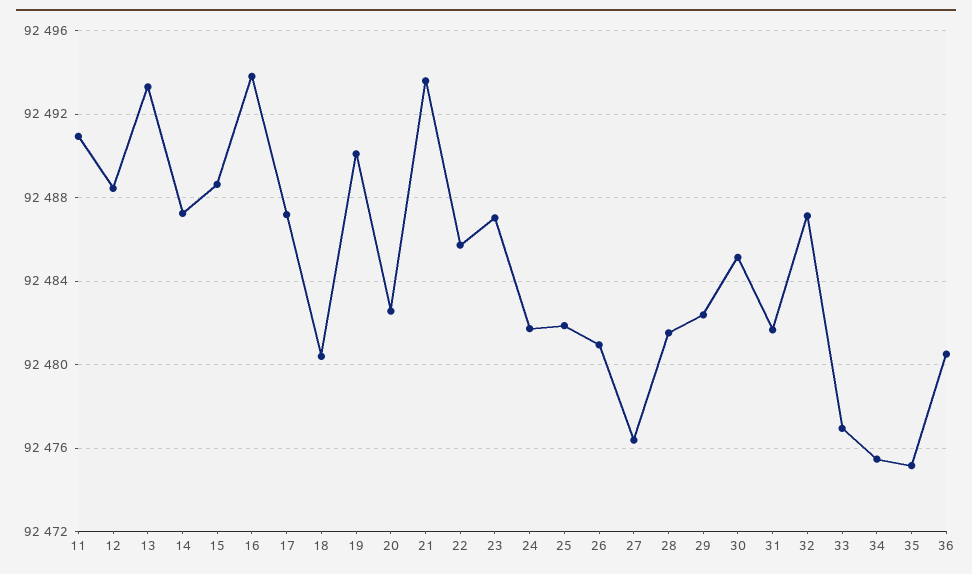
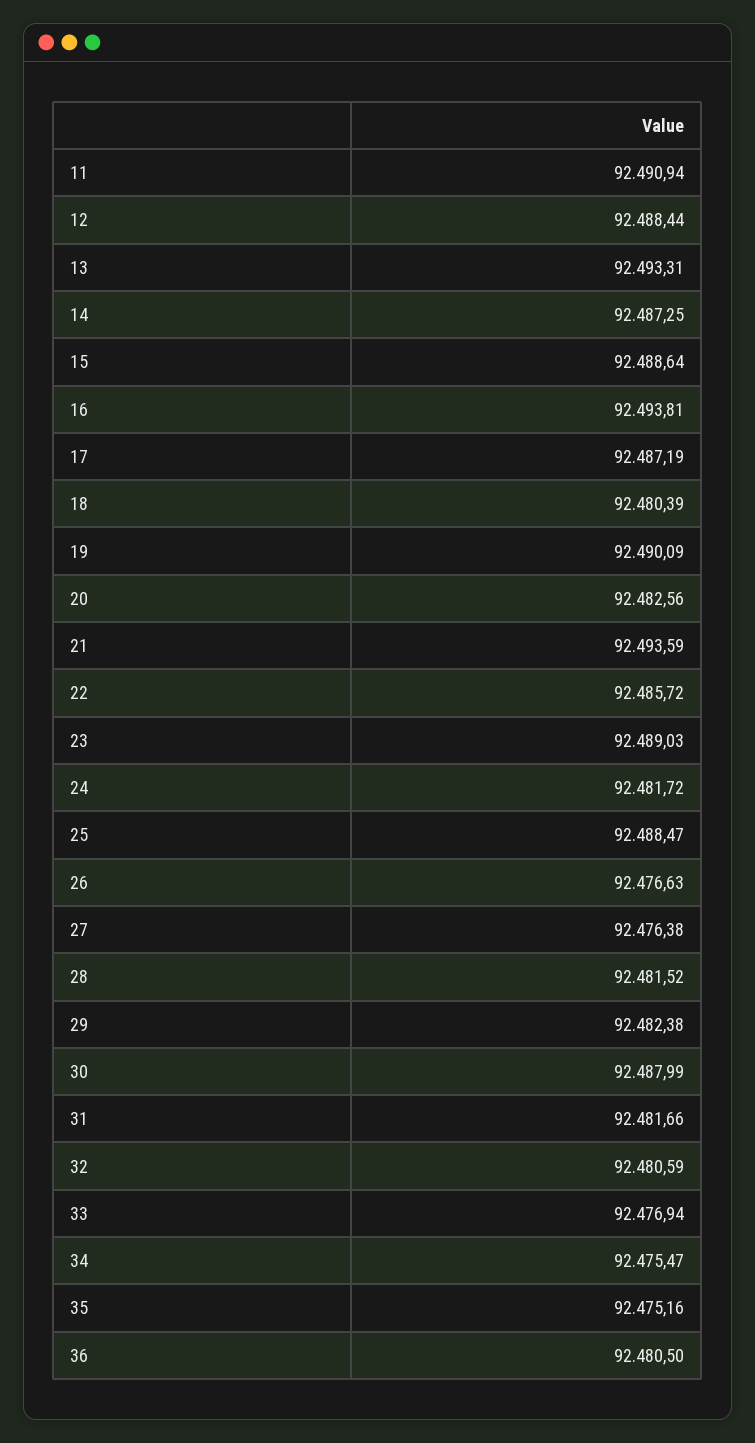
23: 92487 -> 92489.03
25: 92482 -> 92488.47
26: 92481 -> 92476.63
30: 92485 -> 92487.99
32: 92487 -> 92480.59

